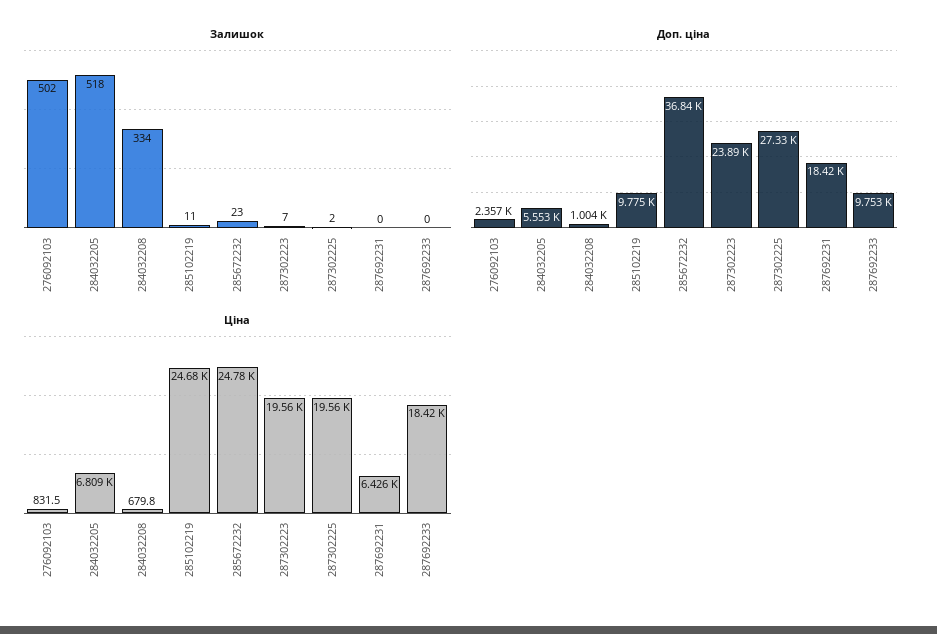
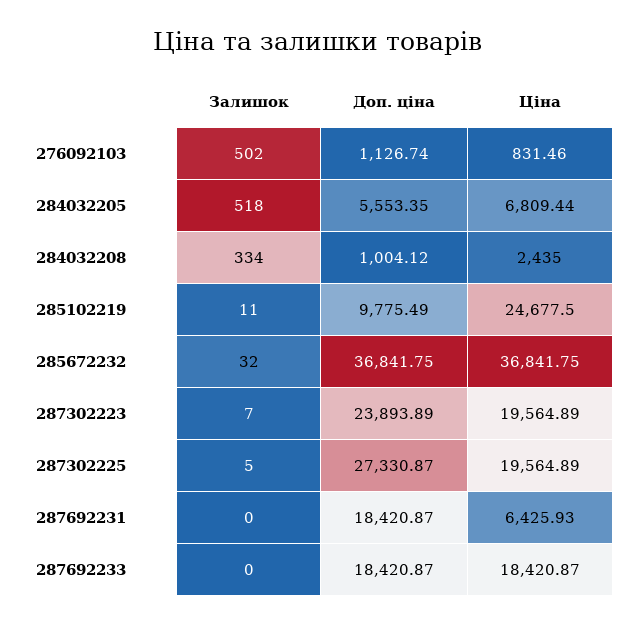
Залишок, 285672232: 23 -> 32
Залишок, 287302225: 2 -> 5
Доп. ціна, 276092103: 2357 -> 1126.74
Доп. ціна, 287692233: 9753 -> 18420.87
Ціна, 284032208: 679.8 -> 2435
Ціна, 285672232: 24780 -> 36841.75

